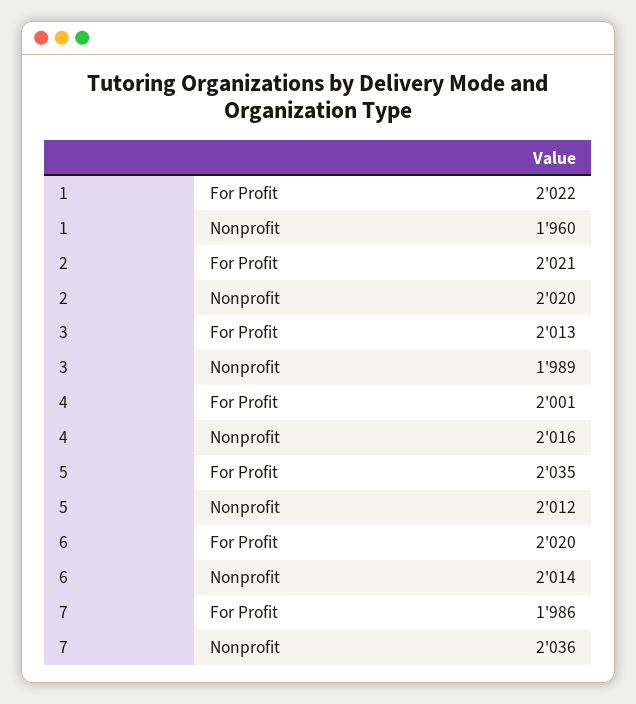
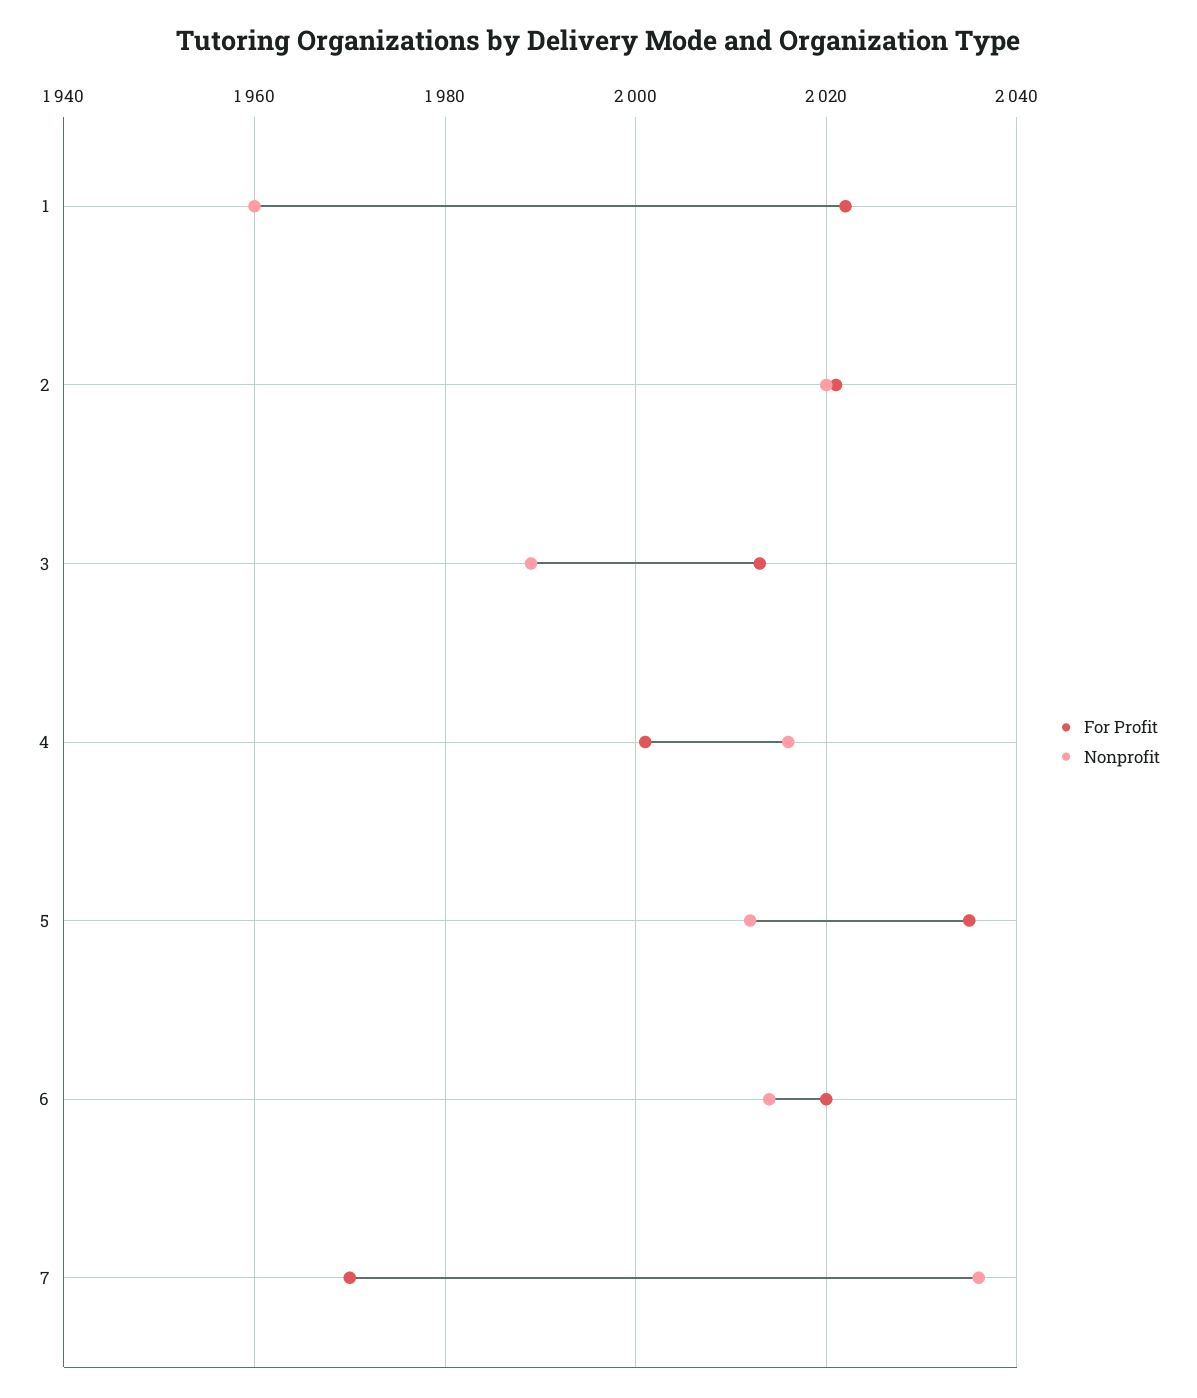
For Profit, 7: 1986 -> 1970

